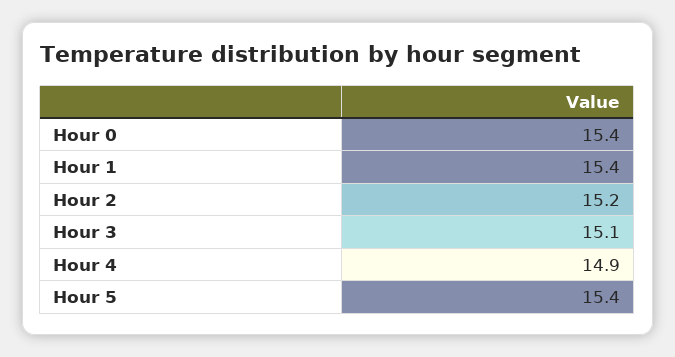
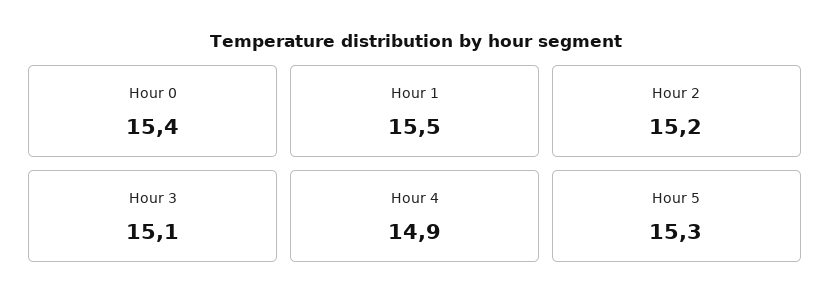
Hour 1: 15.4 -> 15.5
Hour 5: 15.4 -> 15.3

